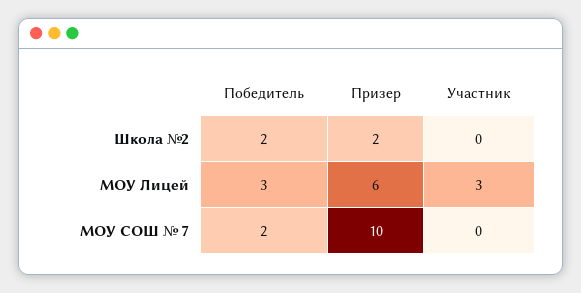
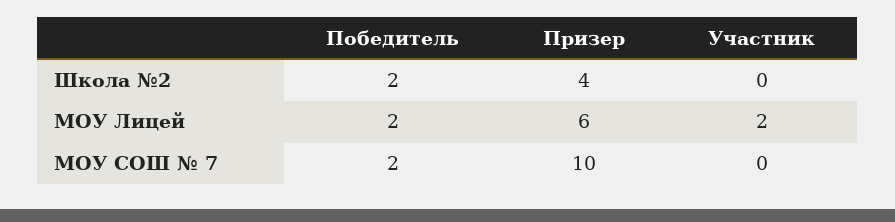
Призер, Школа №2: 2 -> 4
Победитель, МОУ Лицей: 3 -> 2
Участник, МОУ Лицей: 3 -> 2

